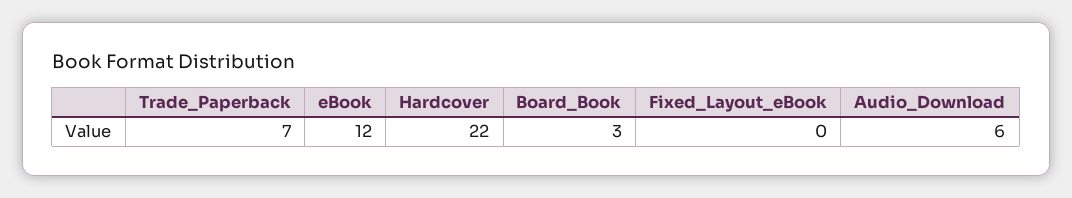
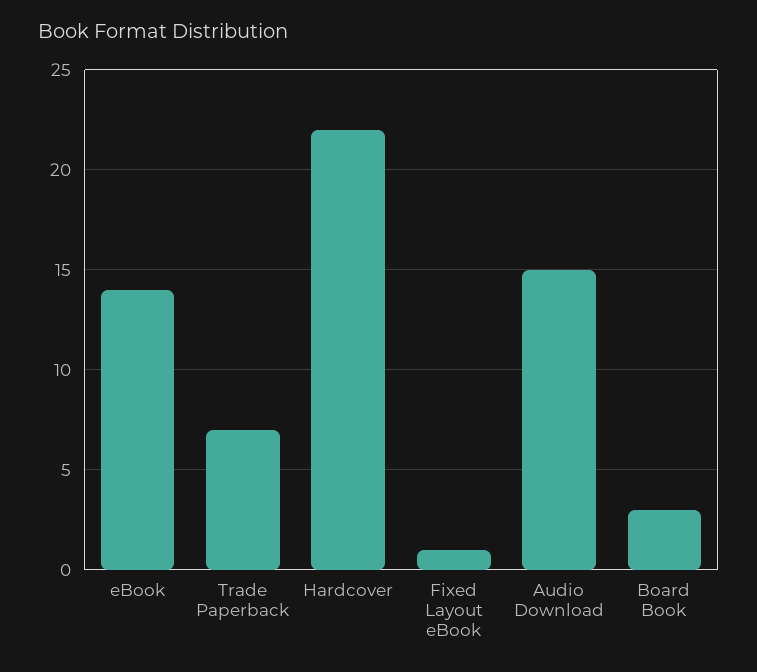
eBook: 12 -> 14
Fixed_Layout_eBook: 0 -> 1
Audio_Download: 6 -> 15

